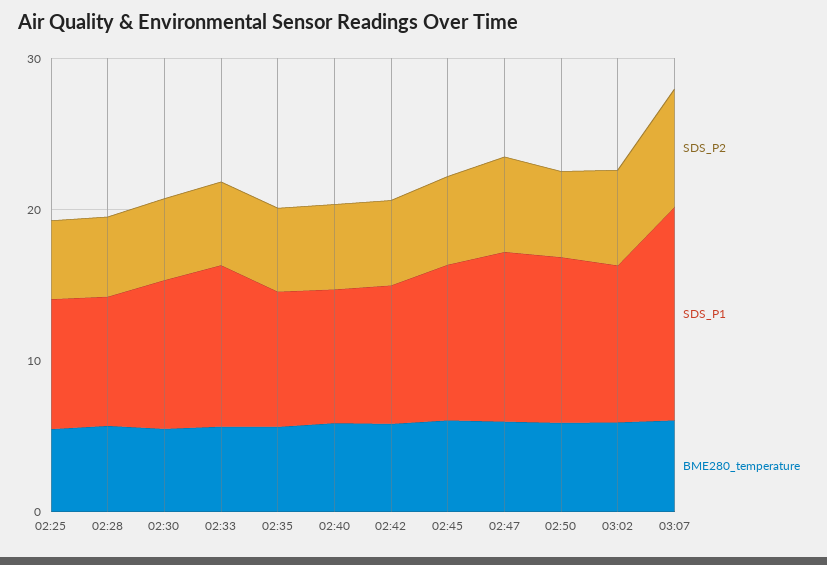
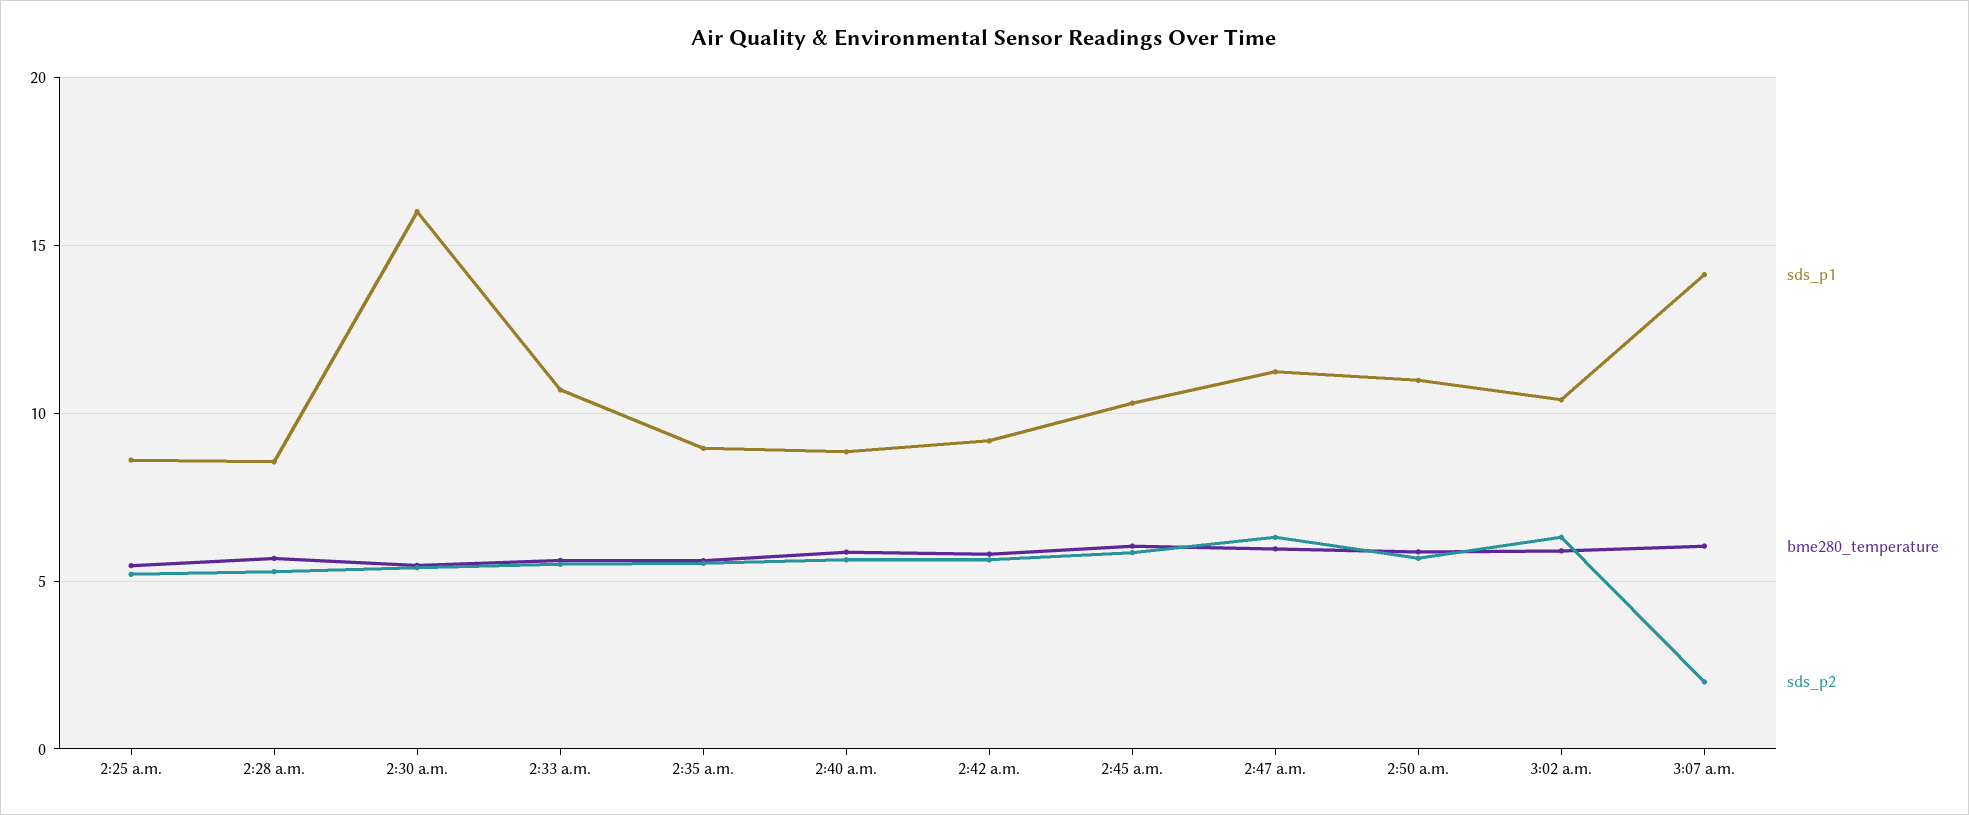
SDS_P1, 02:30: 10 -> 16
SDS_P2, 03:07: 8 -> 2

